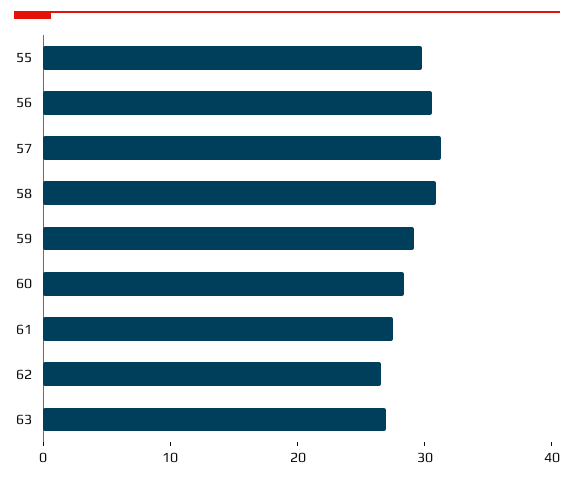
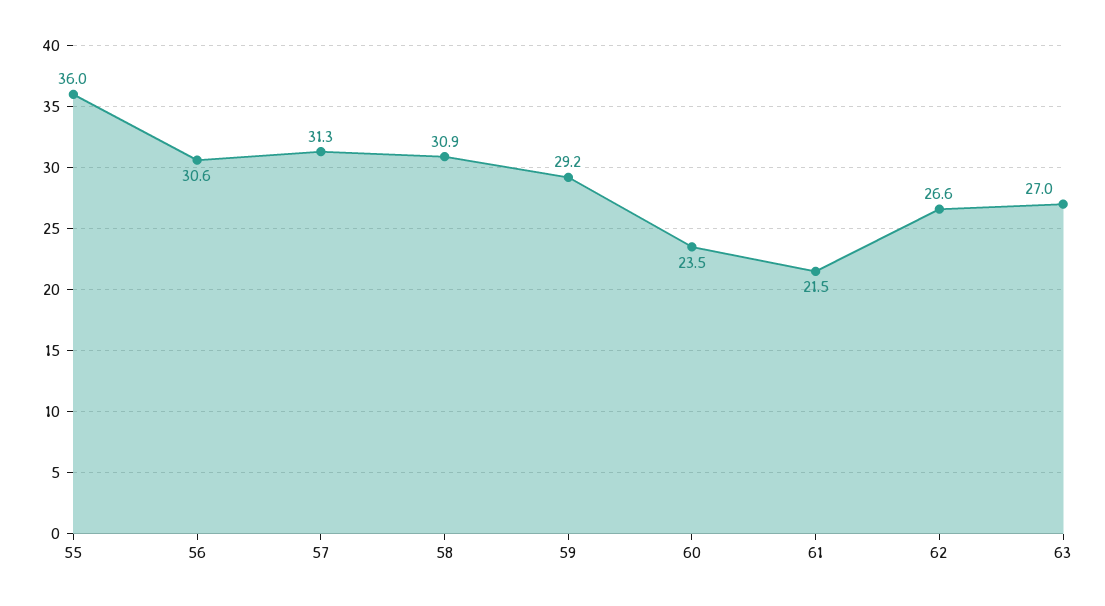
55: 30 -> 36
60: 28 -> 23.5
61: 28 -> 21.5

